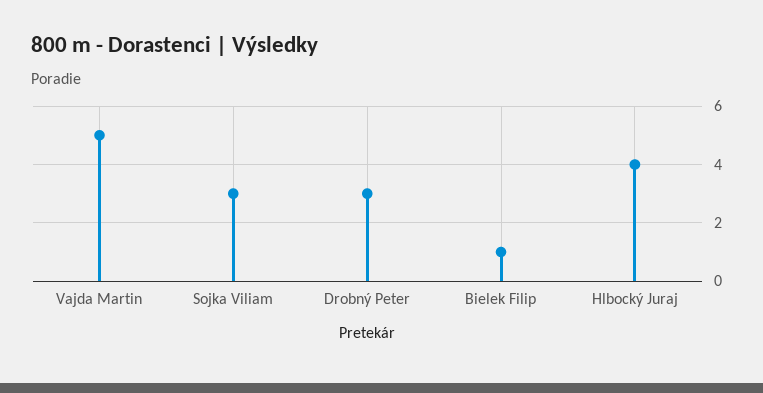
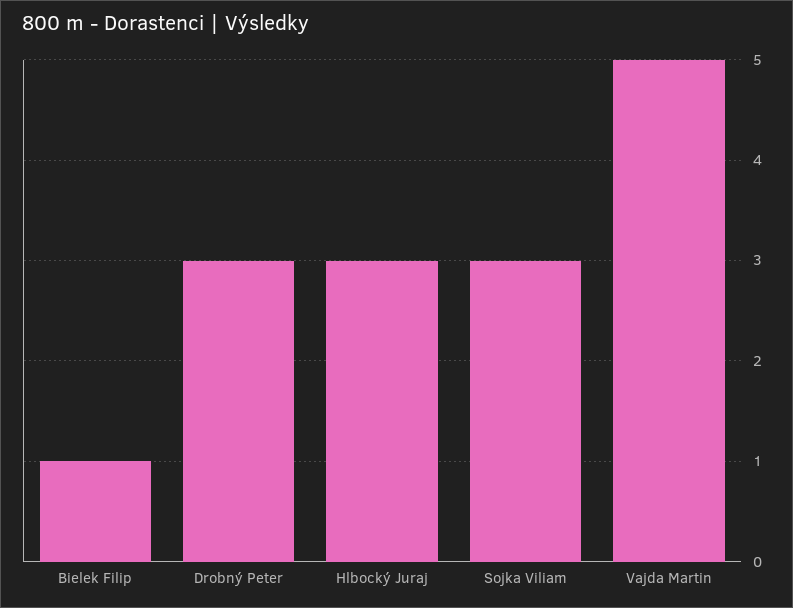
Hlbocký Juraj: 4 -> 3

